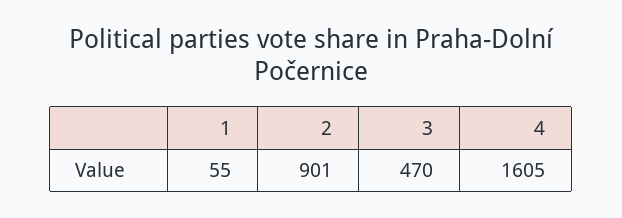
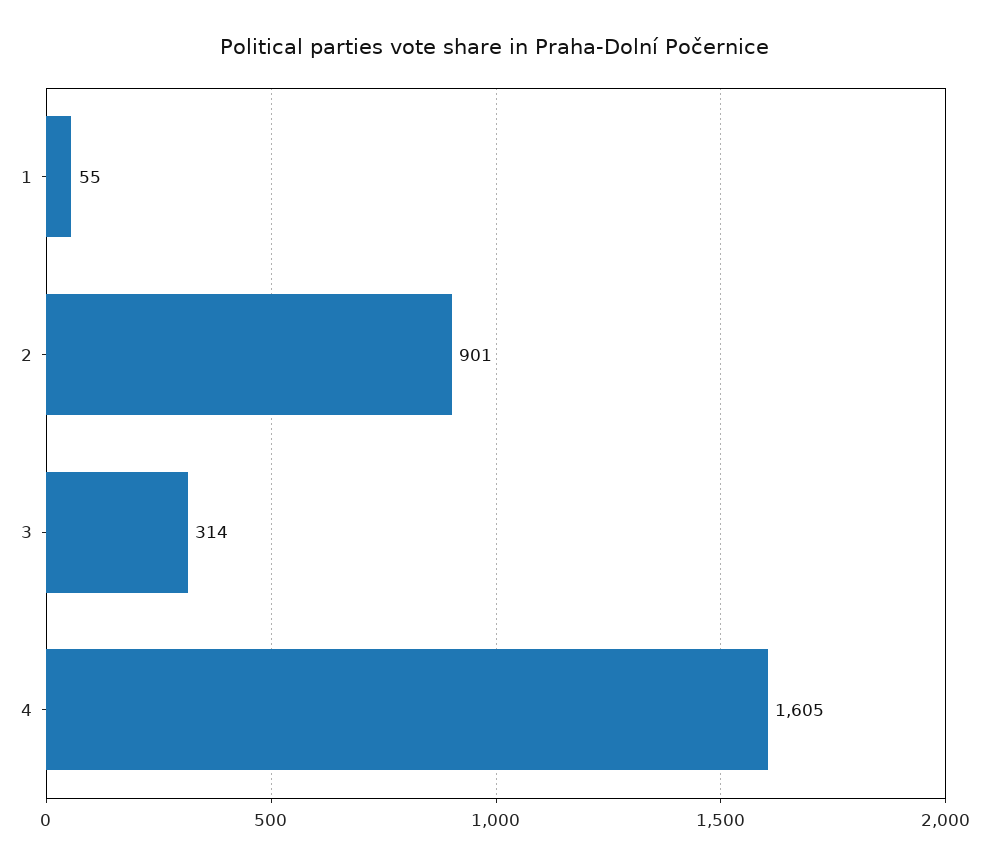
3: 470 -> 314

